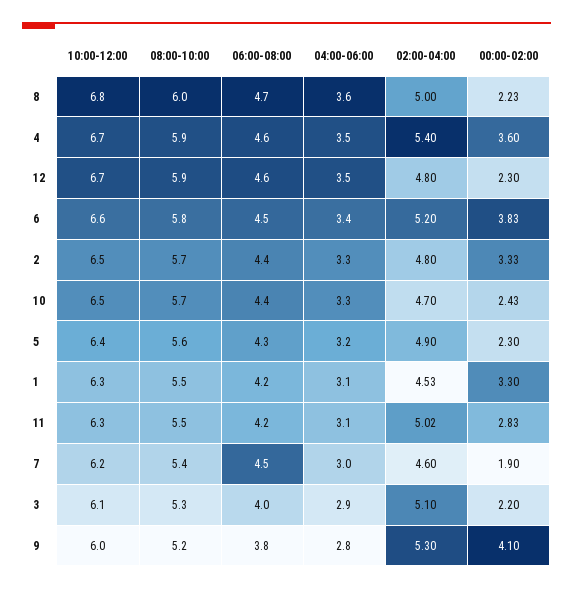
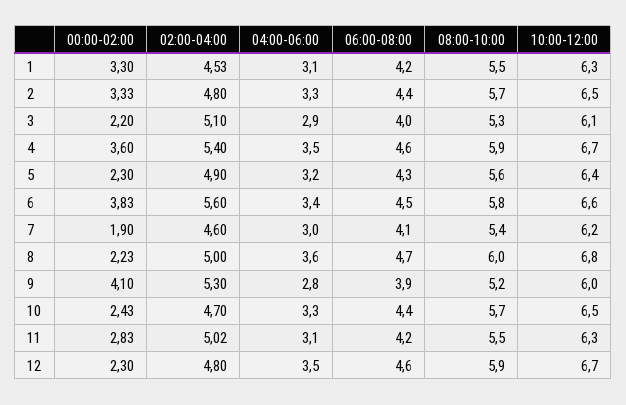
02:00-04:00, 6: 5.2 -> 5.6
06:00-08:00, 7: 4.5 -> 4.1
06:00-08:00, 9: 3.8 -> 3.9

